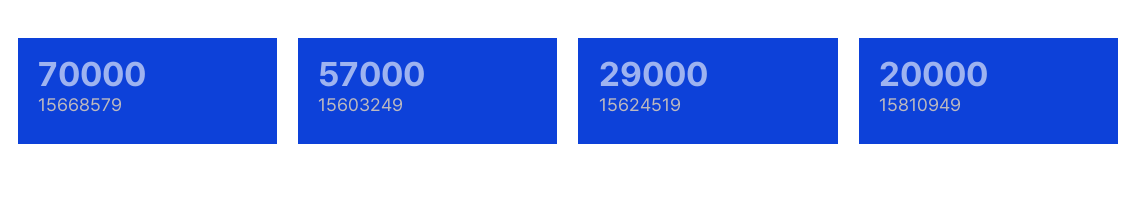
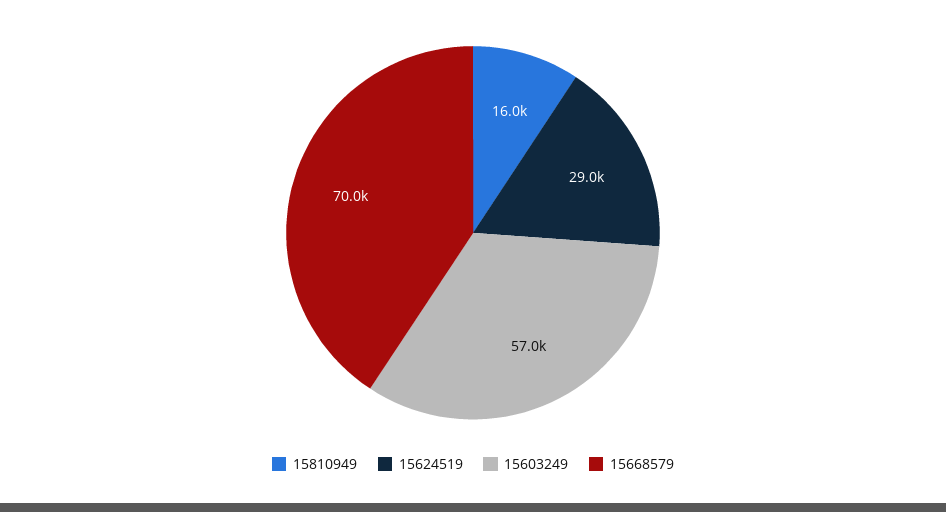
15810949: 20000 -> 16000

